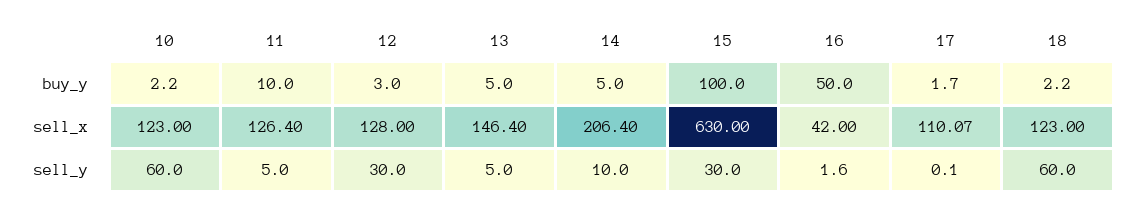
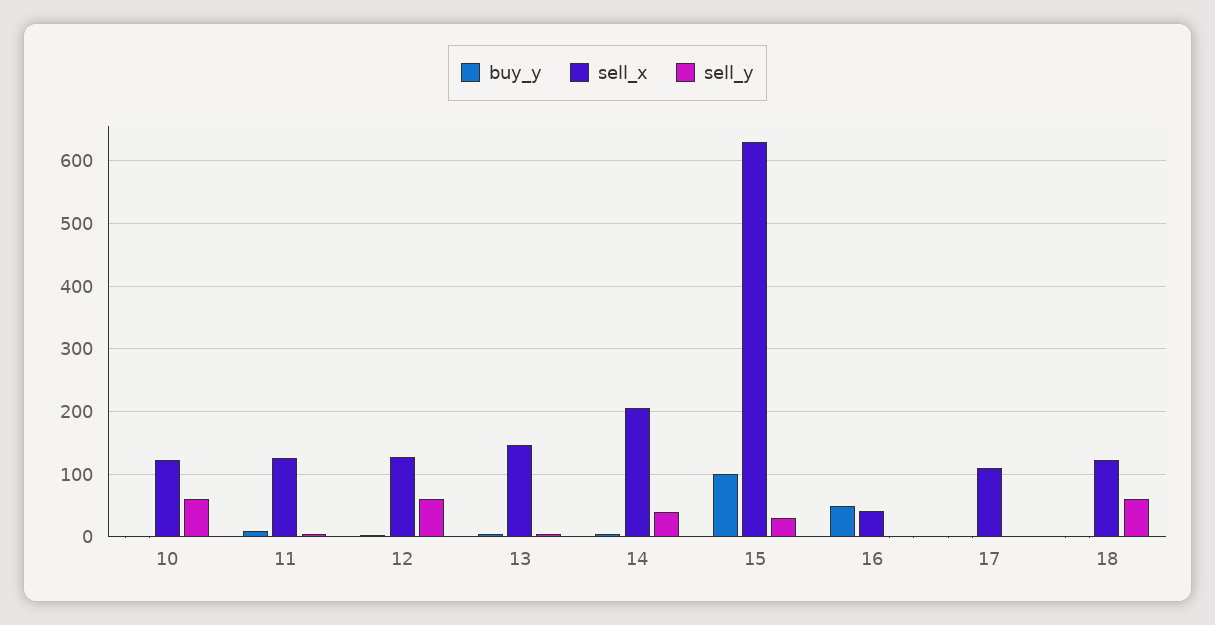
sell_y, 12: 30 -> 60
sell_y, 14: 10 -> 40

